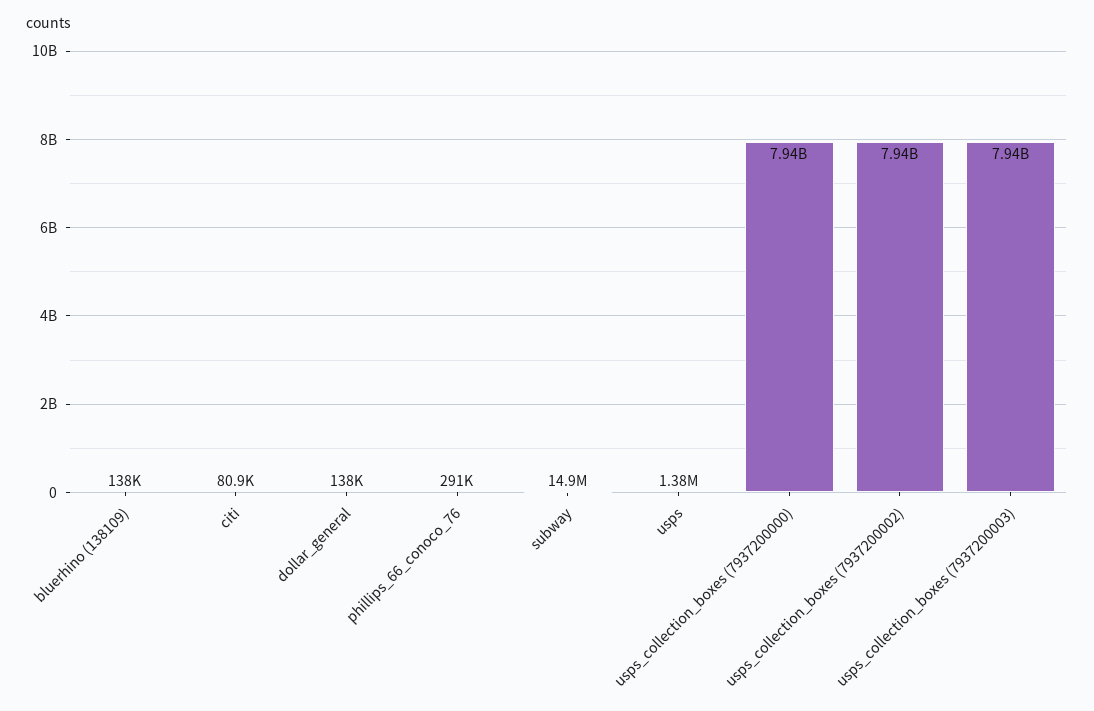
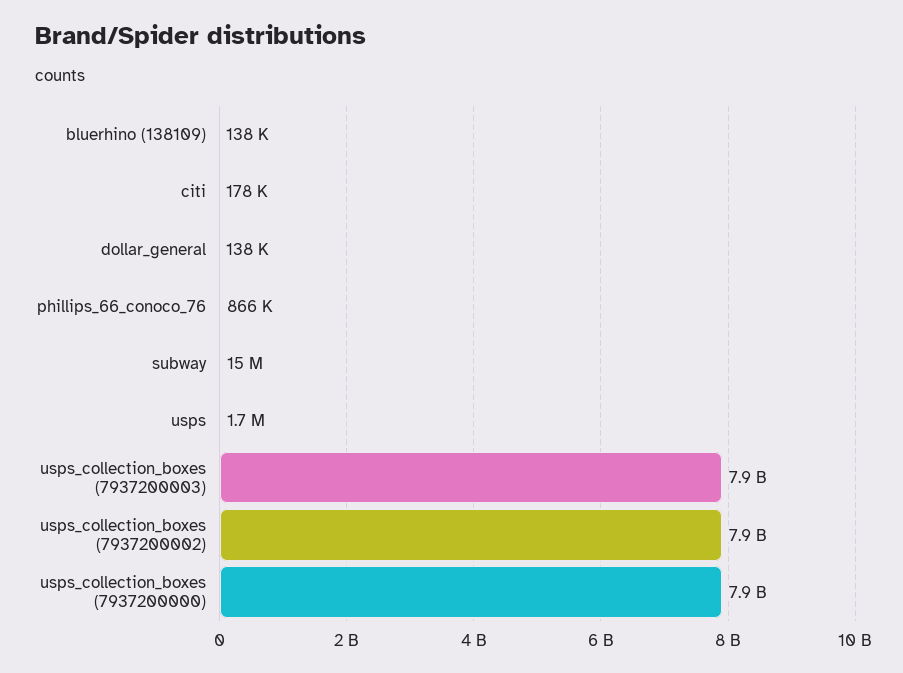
citi: 80900 -> 178000
phillips_66_conoco_76: 291000 -> 866000
usps: 1380000 -> 1700000

